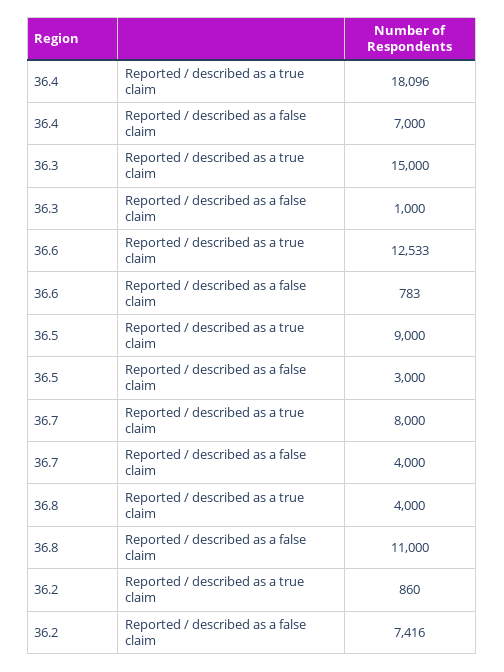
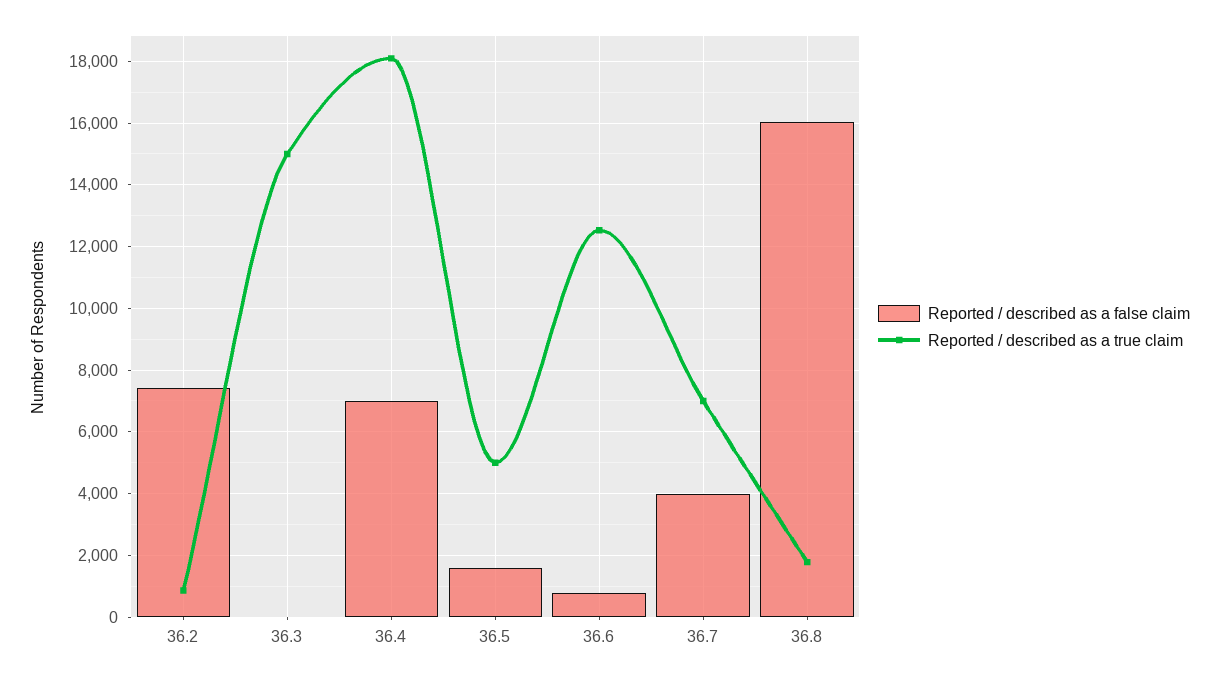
Reported / described as a false claim, 36.3: 1000 -> 0
Reported / described as a true claim, 36.5: 9000 -> 5000
Reported / described as a false claim, 36.5: 3000 -> 1600
Reported / described as a true claim, 36.7: 8000 -> 7000
Reported / described as a true claim, 36.8: 4000 -> 1800
Reported / described as a false claim, 36.8: 11000 -> 16000

